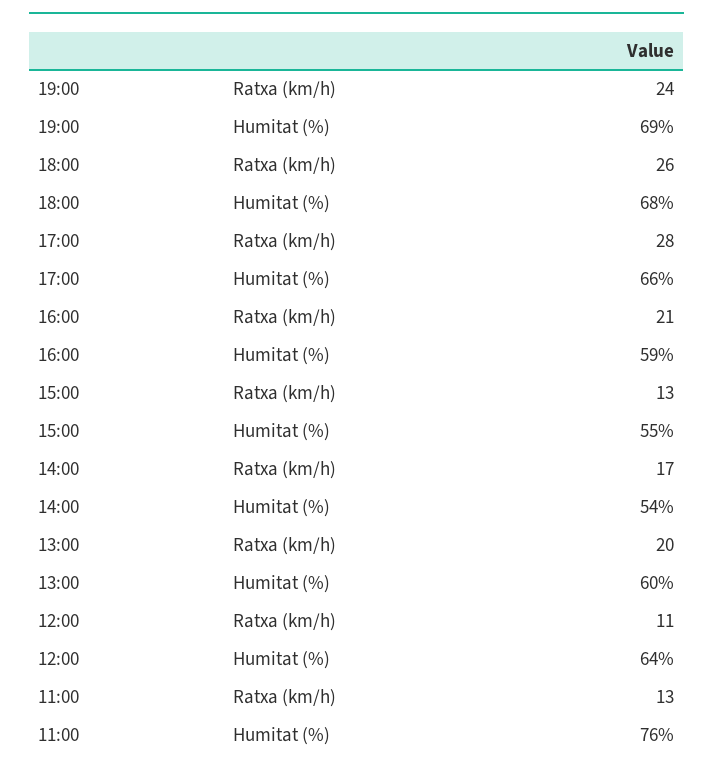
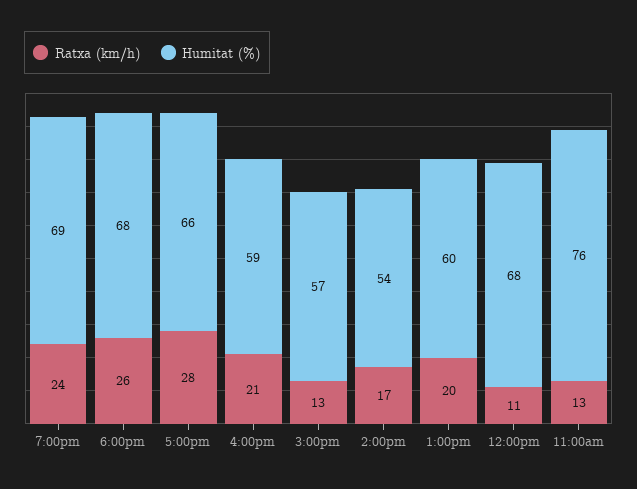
Humitat (%), 15:00: 55 -> 57
Humitat (%), 12:00: 64 -> 68

